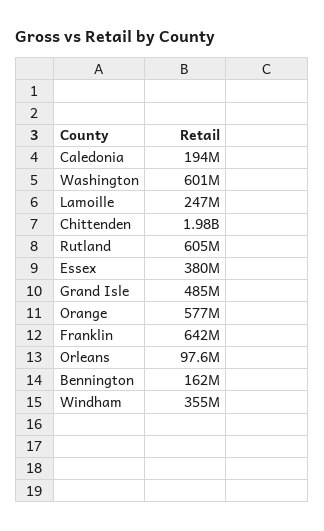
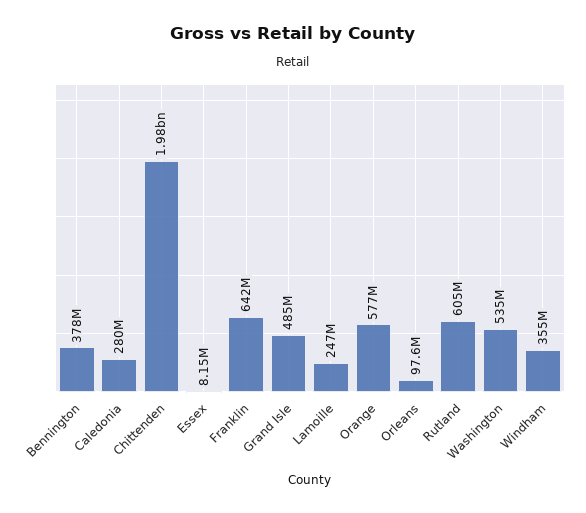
Caledonia: 194000000 -> 280000000
Washington: 601000000 -> 535000000
Essex: 380000000 -> 8150000
Bennington: 162000000 -> 378000000

